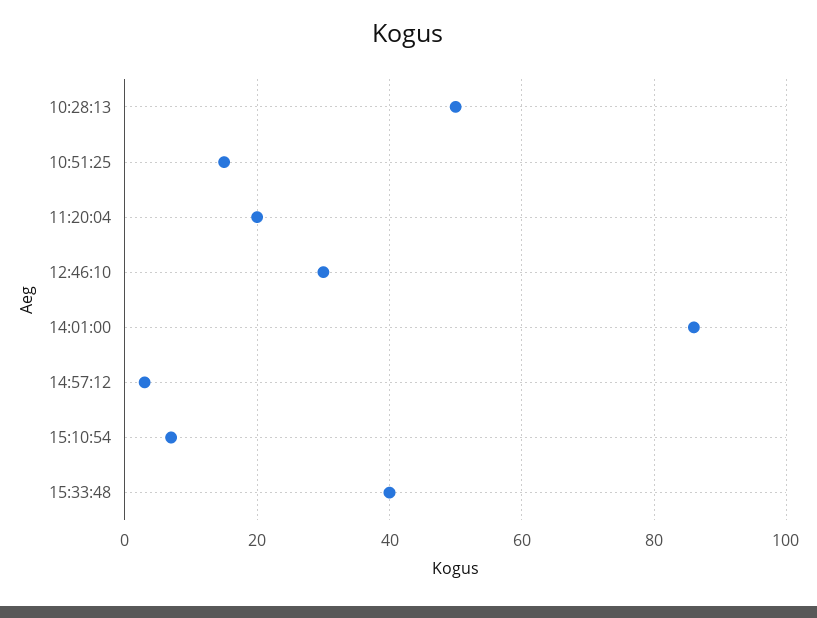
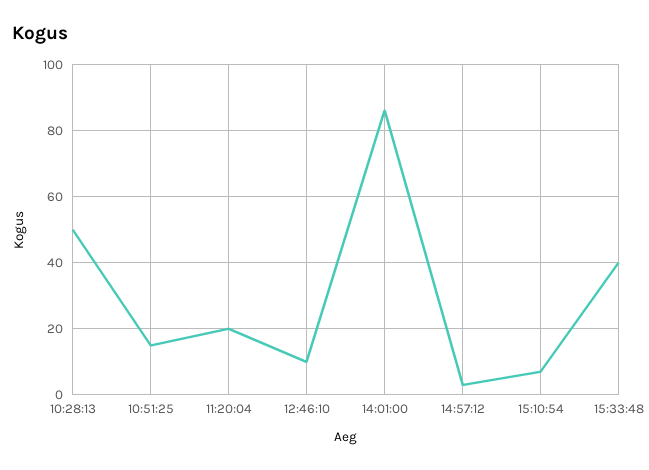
12:46:10: 30 -> 10

